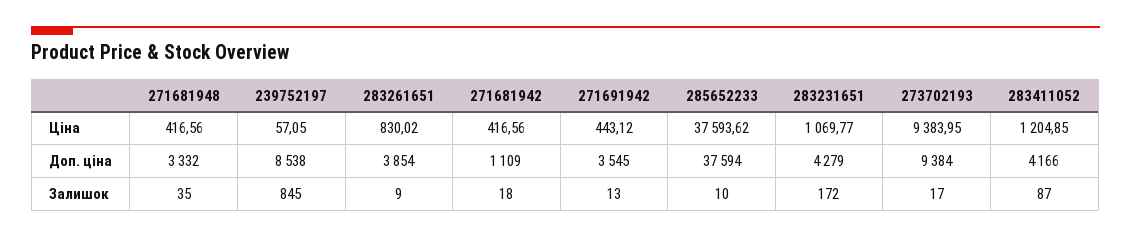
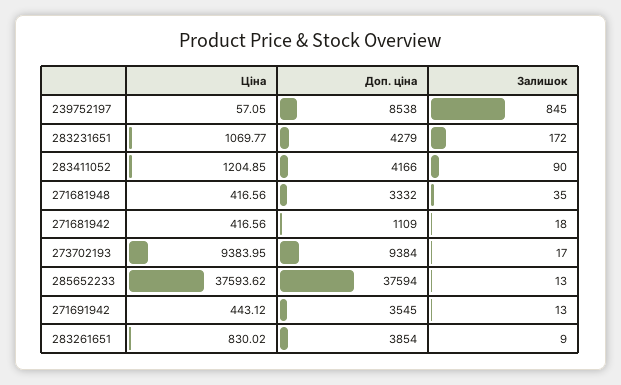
285652233, Залишок: 10 -> 13
283411052, Залишок: 87 -> 90

